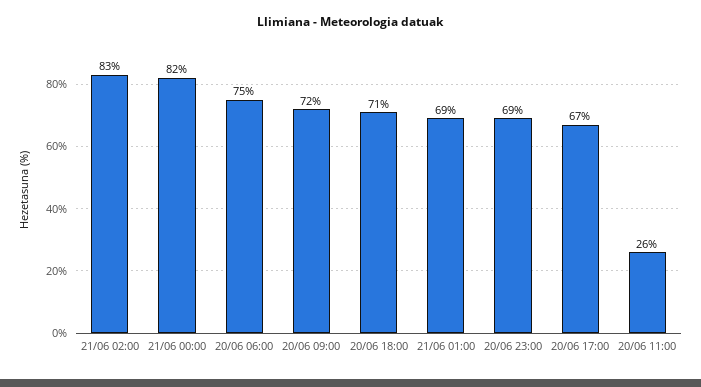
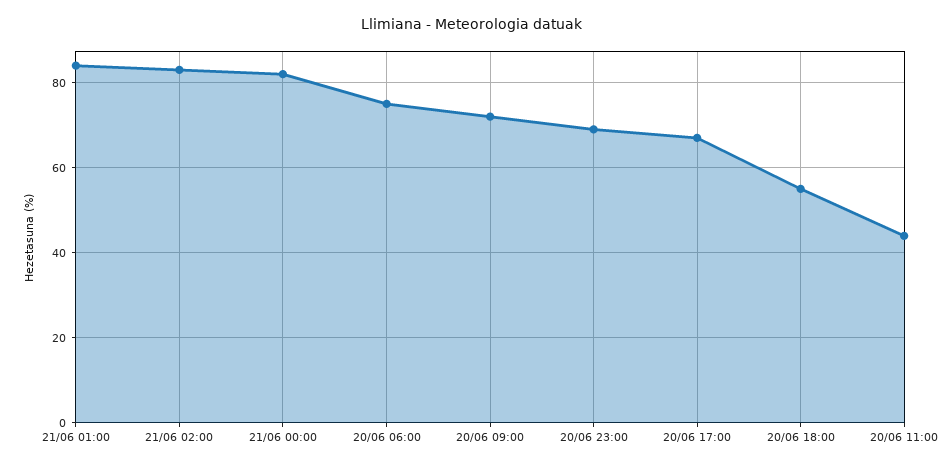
20/06 18:00: 71 -> 55
21/06 01:00: 69 -> 85
20/06 11:00: 26 -> 45

